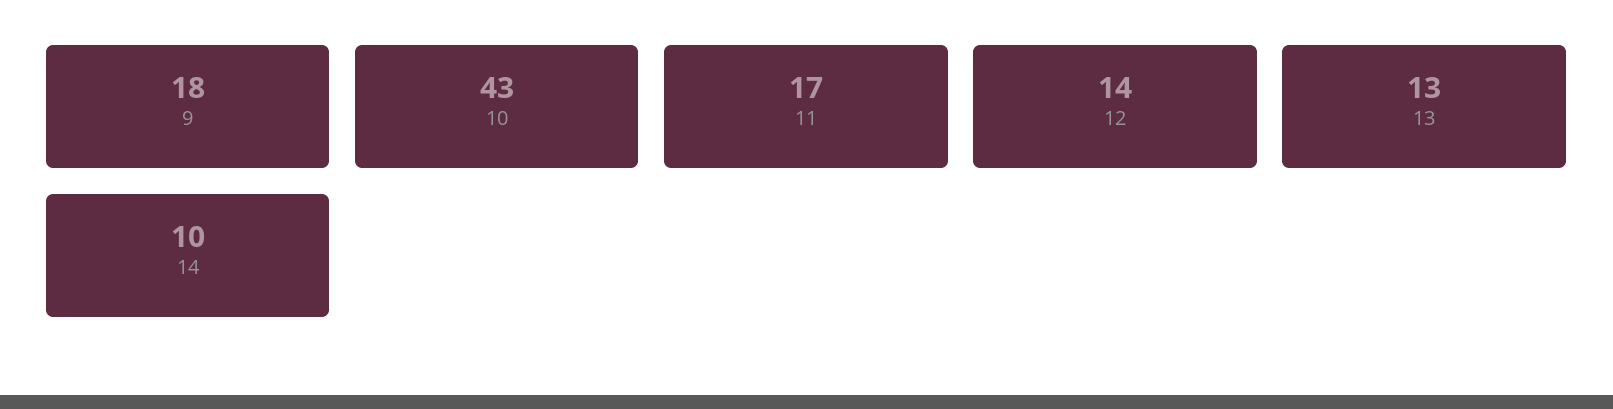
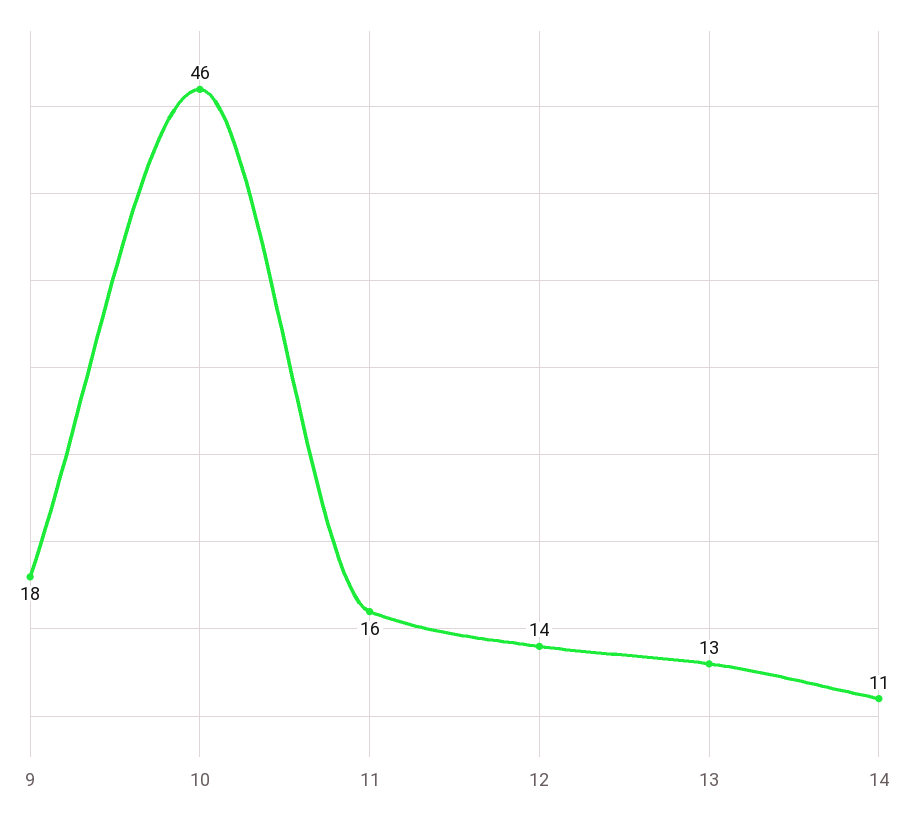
10: 43 -> 46
11: 17 -> 16
14: 10 -> 11

